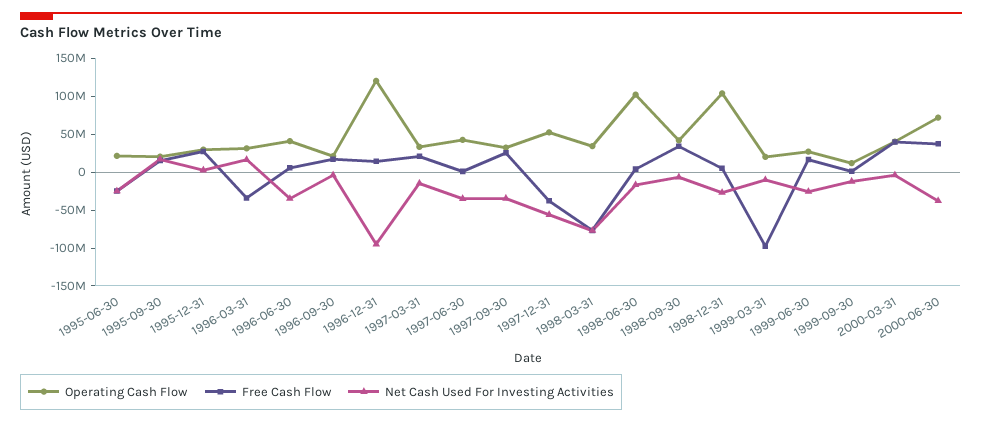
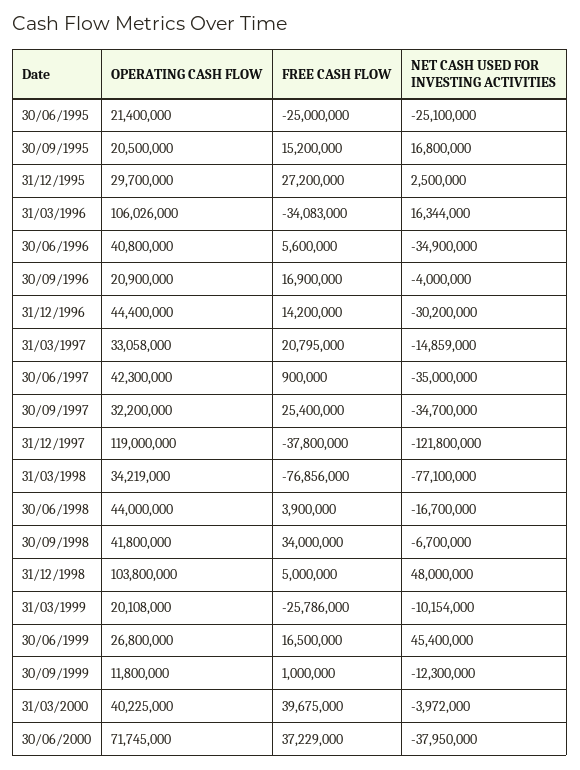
Operating Cash Flow, 1996-03-31: 25000000 -> 106026000
Operating Cash Flow, 1996-12-31: 125000000 -> 44400000
Net Cash Used For Investing Activities, 1996-12-31: -100000000 -> -30200000
Operating Cash Flow, 1997-12-31: 50000000 -> 119000000
Net Cash Used For Investing Activities, 1997-12-31: -50000000 -> -121800000
Operating Cash Flow, 1998-06-30: 100000000 -> 44000000
Net Cash Used For Investing Activities, 1998-12-31: -25000000 -> 48000000
Free Cash Flow, 1999-03-31: -100000000 -> -25786000
Net Cash Used For Investing Activities, 1999-06-30: -25000000 -> 45400000

